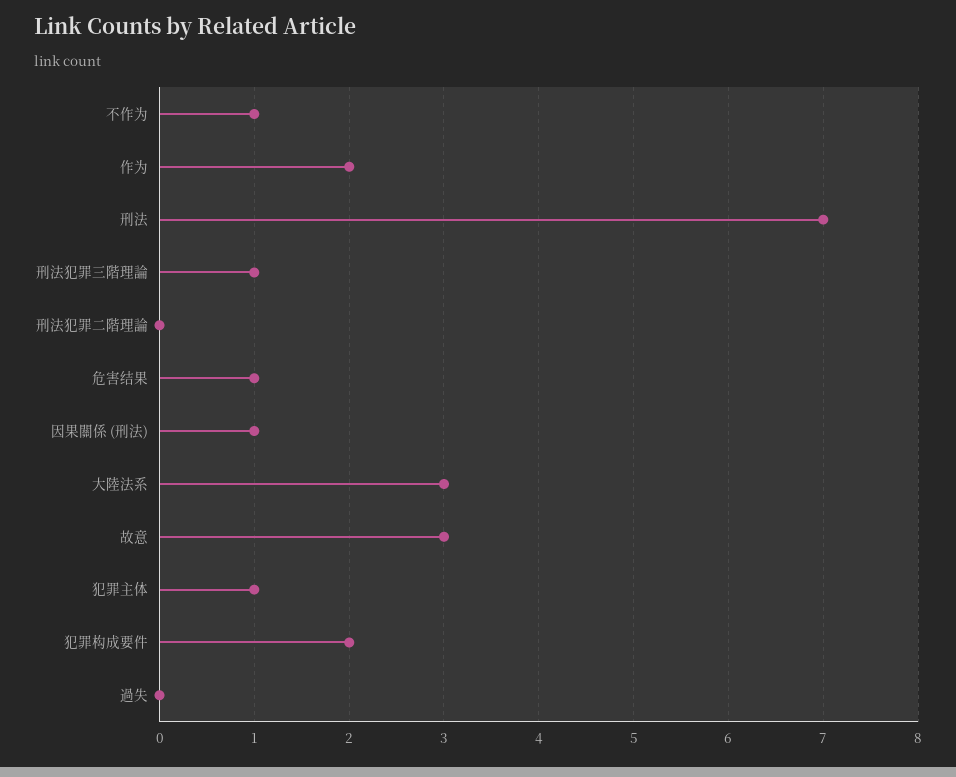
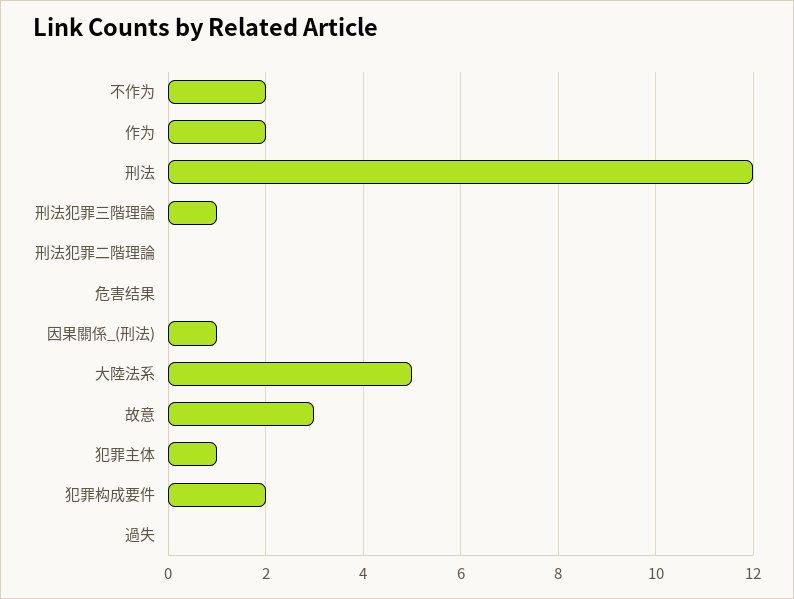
不作为: 1 -> 2
刑法: 7 -> 12
危害结果: 1 -> 0
大陸法系: 3 -> 5

